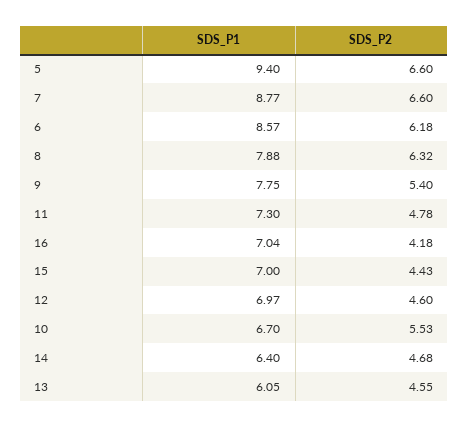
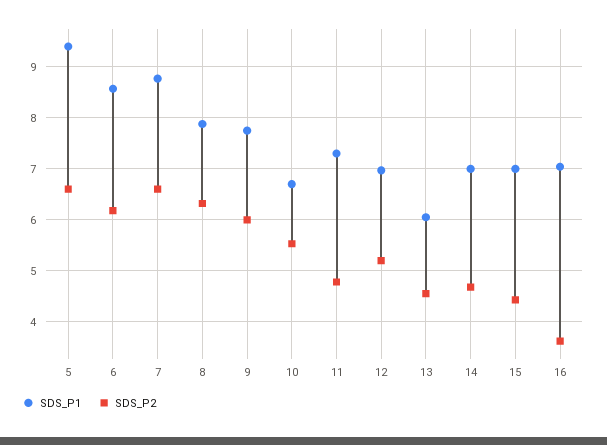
SDS_P2, 9: 5.4 -> 6
SDS_P2, 16: 4.18 -> 3.6
SDS_P2, 12: 4.6 -> 5.2
SDS_P1, 14: 6.4 -> 7

